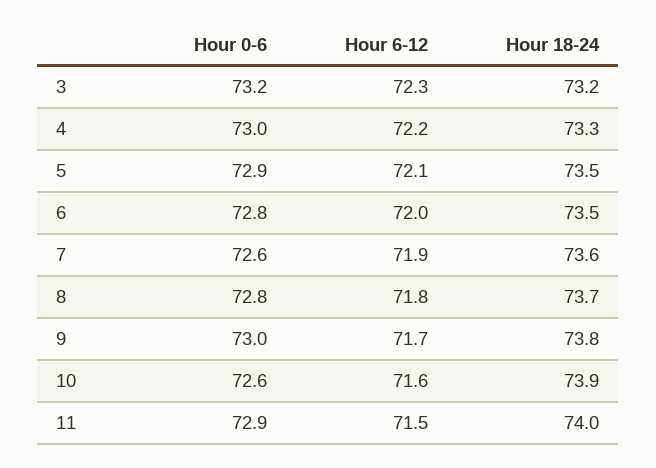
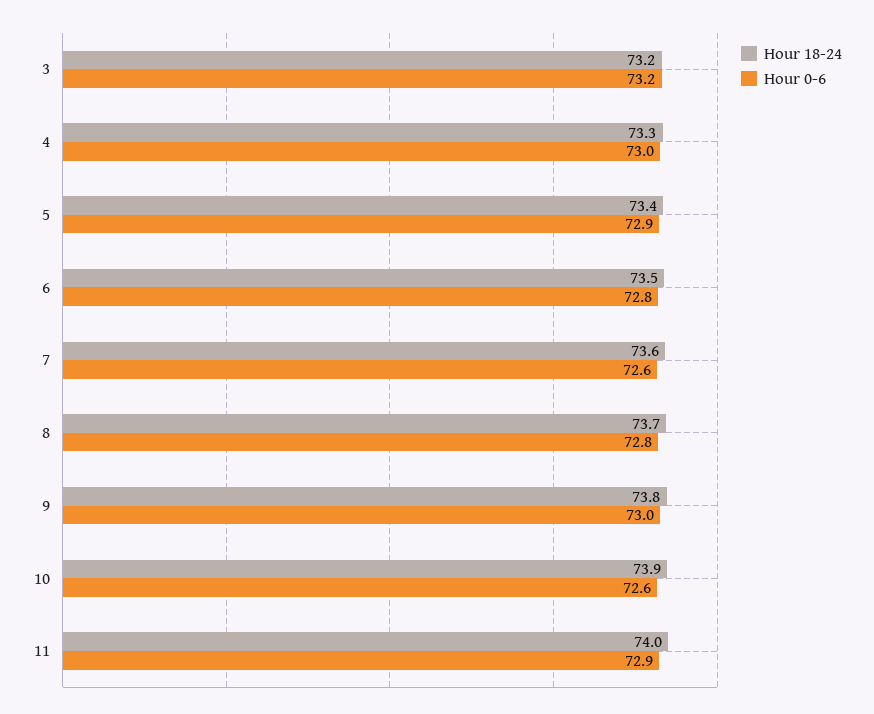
Hour 6-12, 3: 72.3 -> none
Hour 6-12, 4: 72.2 -> none
Hour 6-12, 5: 72.1 -> none
Hour 18-24, 5: 73.5 -> 73.4
Hour 6-12, 6: 72 -> none
Hour 6-12, 7: 71.9 -> none
Hour 6-12, 8: 71.8 -> none
Hour 6-12, 9: 71.7 -> none
Hour 6-12, 10: 71.6 -> none
Hour 6-12, 11: 71.5 -> none

